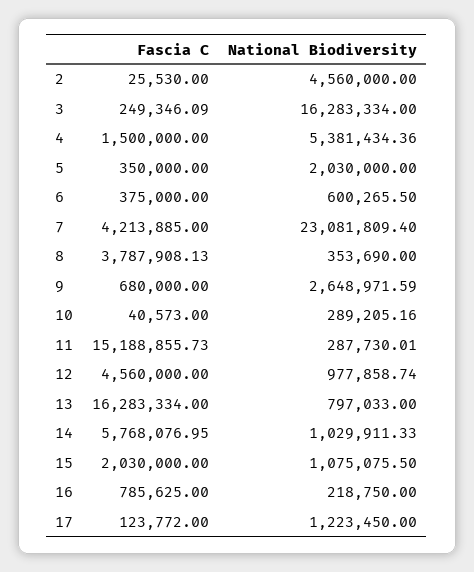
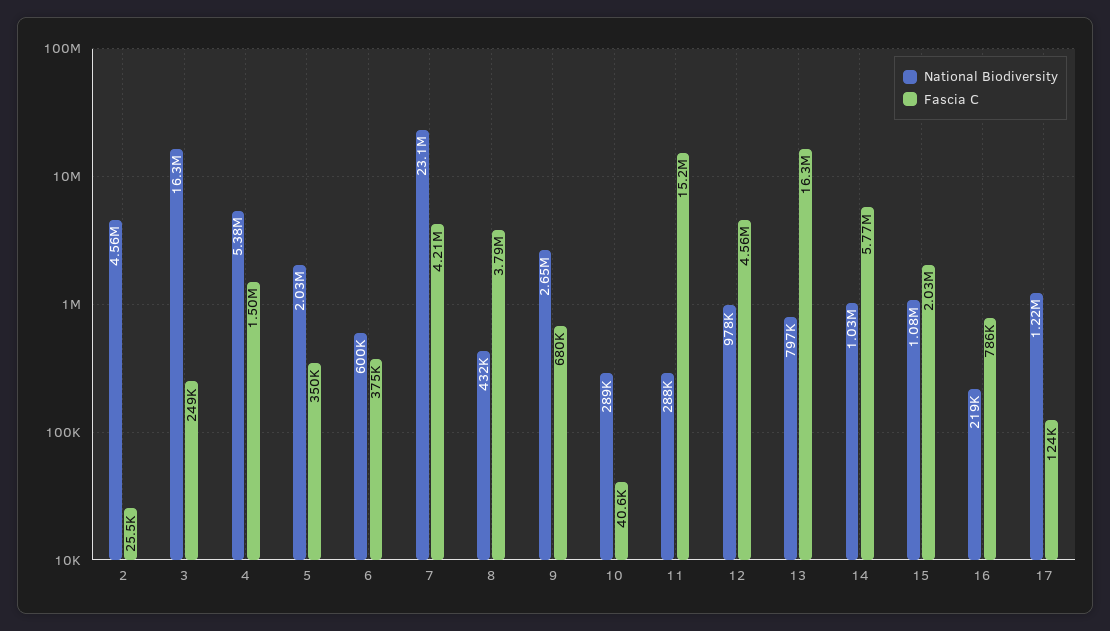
National Biodiversity, 8: 353690 -> 432000

